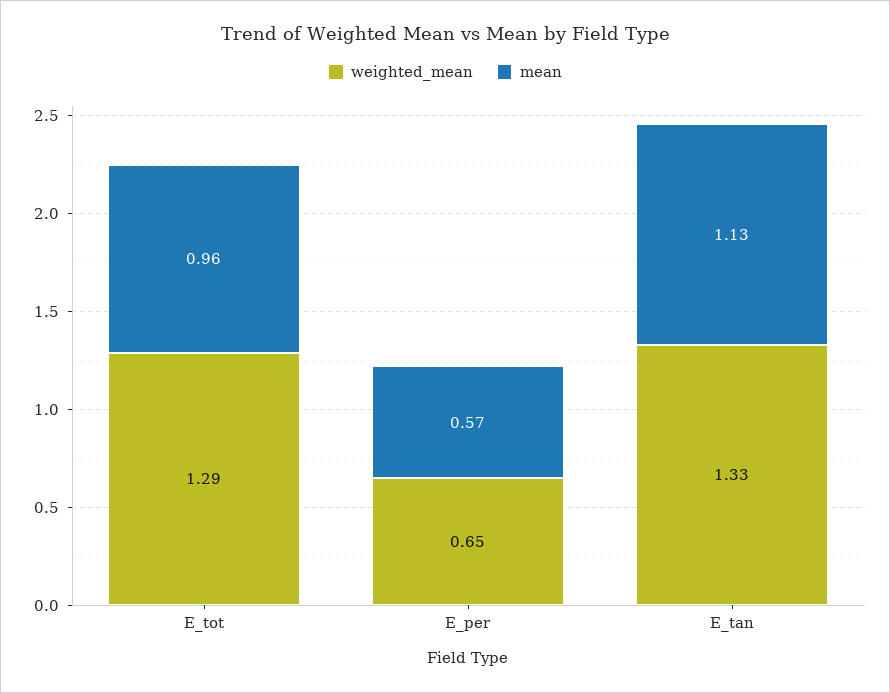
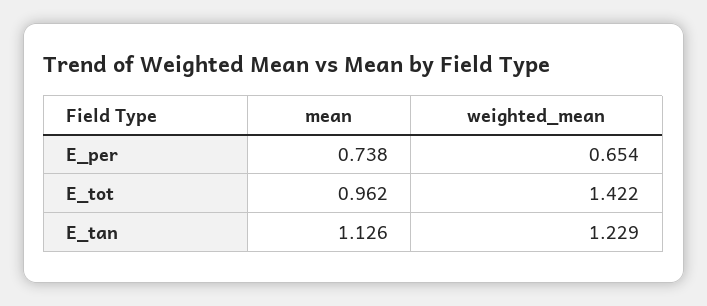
weighted_mean, E_tot: 1.29 -> 1.422
mean, E_per: 0.57 -> 0.738
weighted_mean, E_tan: 1.33 -> 1.229

